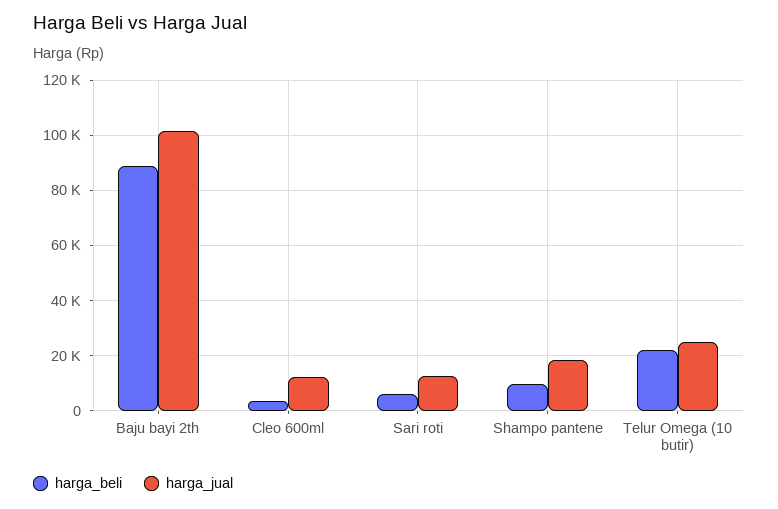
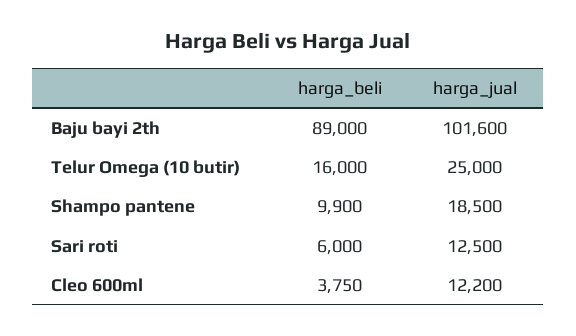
harga_beli, Telur Omega (10 butir): 22500 -> 16000

